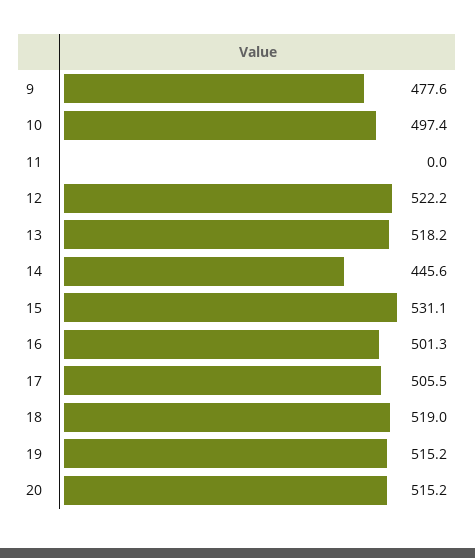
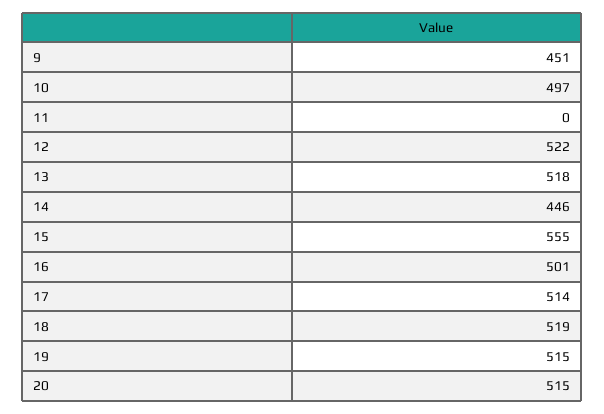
9: 477.6 -> 451
15: 531.1 -> 555
17: 505.5 -> 514

